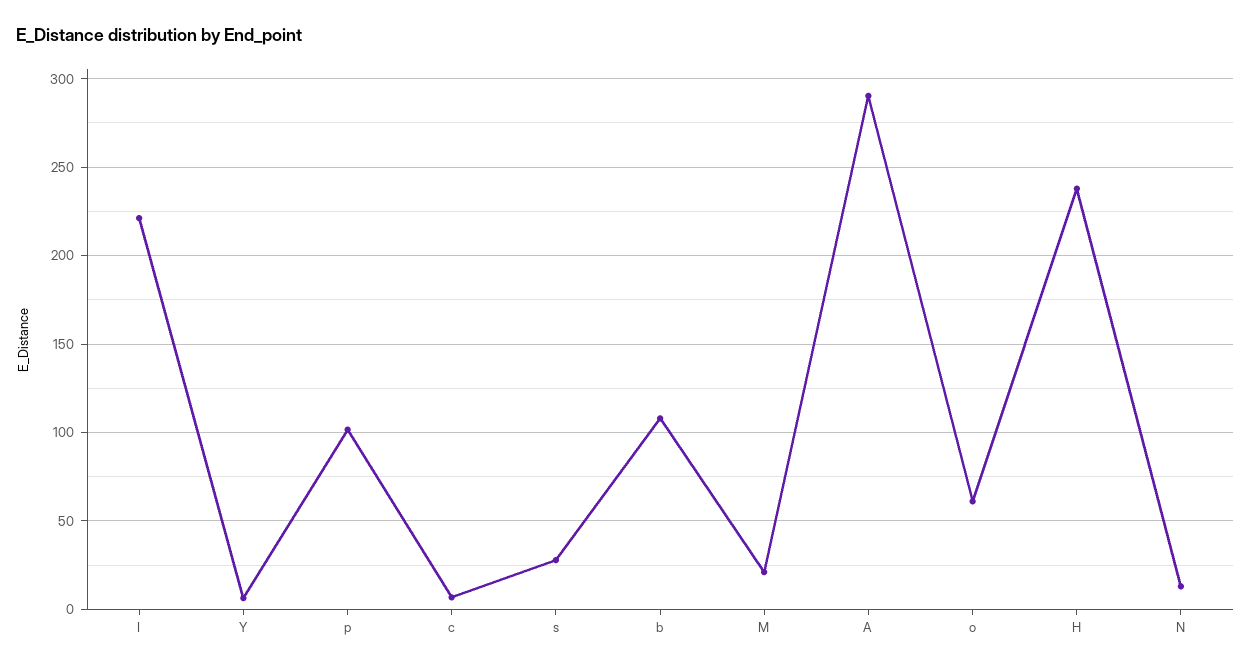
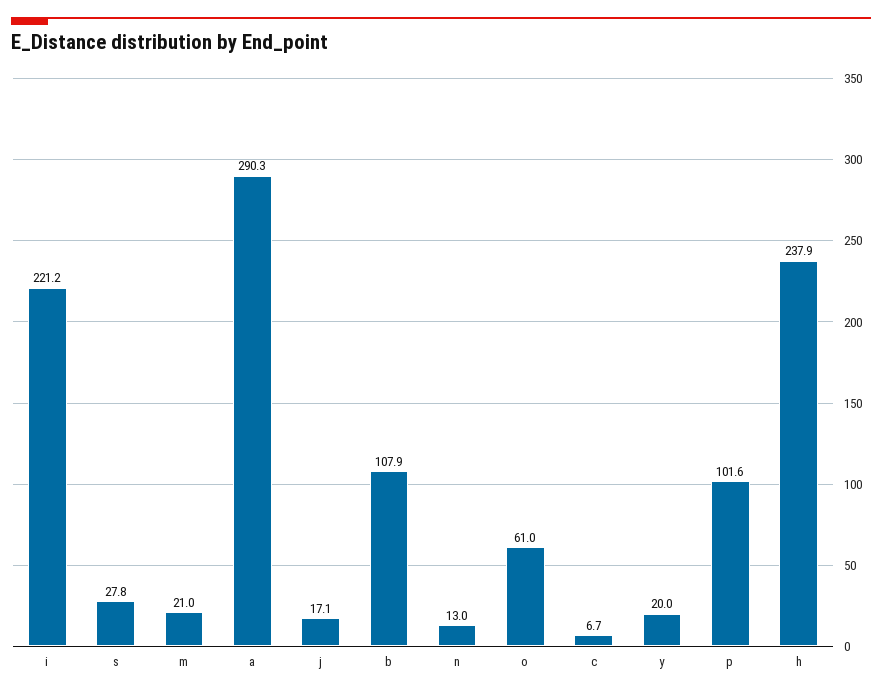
Y: 5 -> 20
j: none -> 17.1

